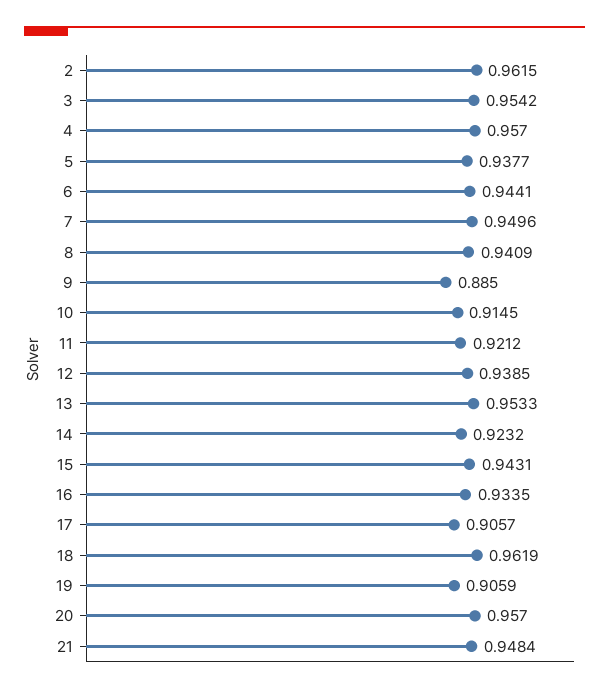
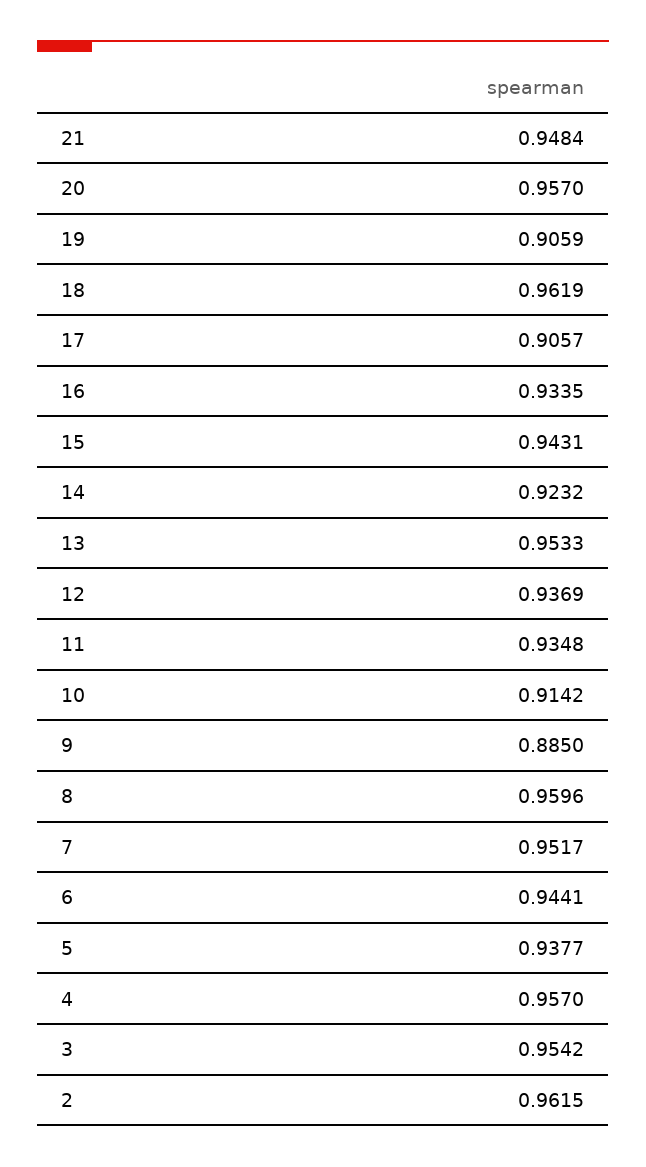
7: 0.9496 -> 0.9517
8: 0.9409 -> 0.9596
10: 0.9145 -> 0.9142
11: 0.9212 -> 0.9348
12: 0.9385 -> 0.9369

